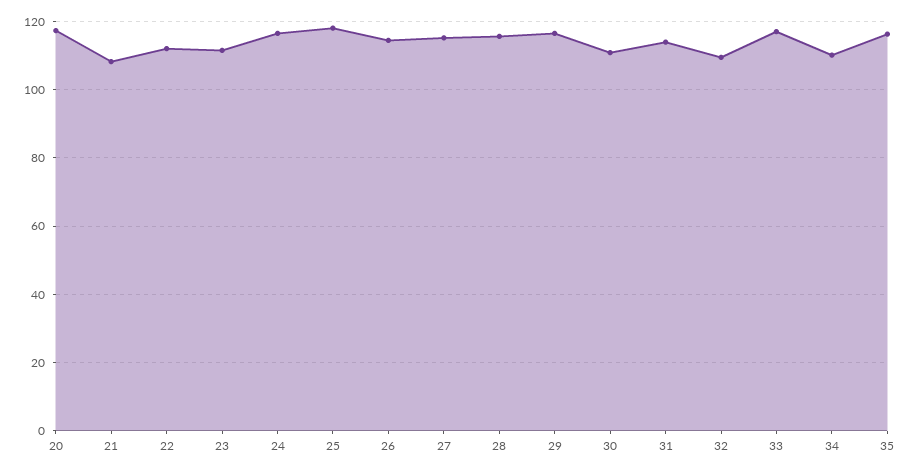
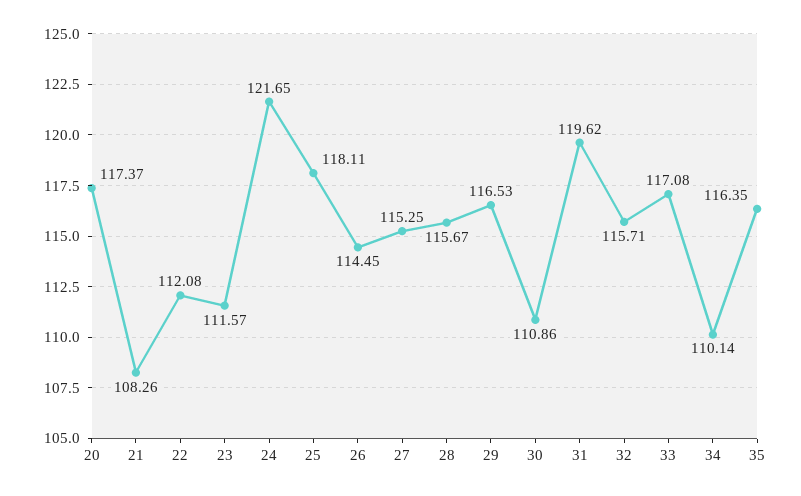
24: 116 -> 121.65
31: 114 -> 119.62
32: 110 -> 115.71

